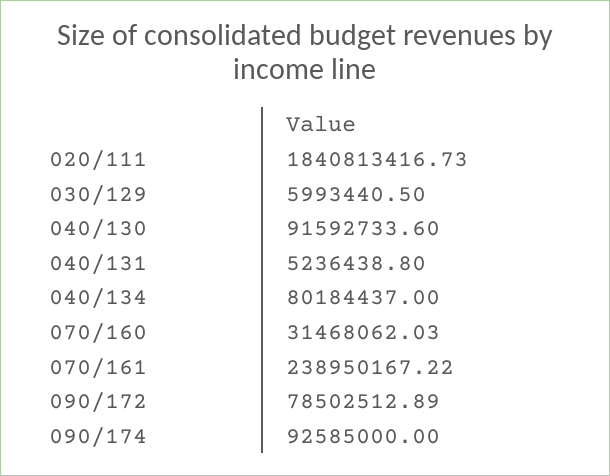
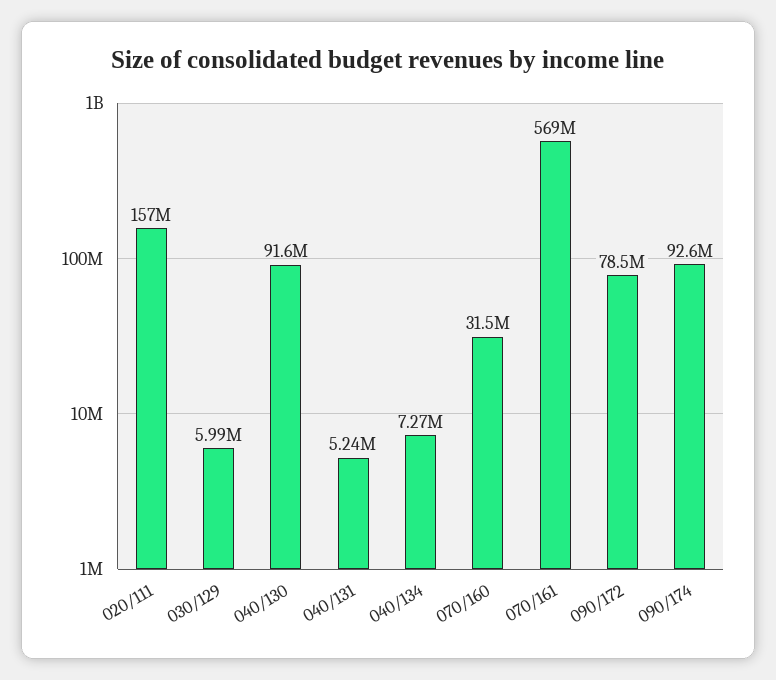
020/111: 1840813416.73 -> 157000000
040/134: 80184437 -> 7270000
070/161: 238950167.22 -> 569000000

